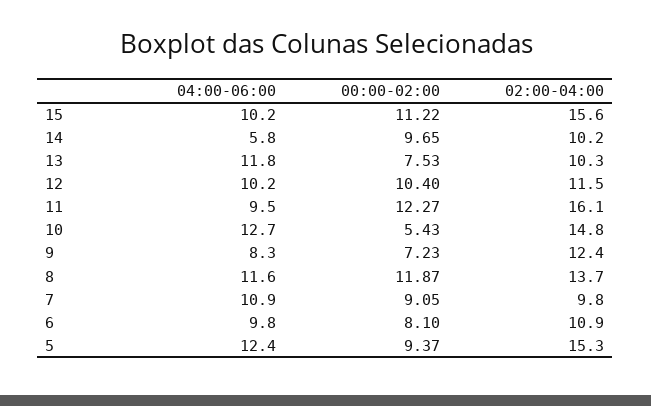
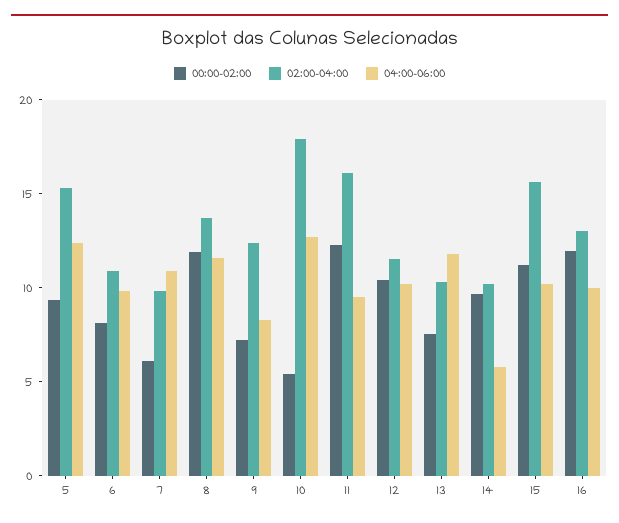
02:00-04:00, 10: 14.8 -> 18
00:00-02:00, 7: 9.05 -> 6
00:00-02:00, 16: none -> 12
02:00-04:00, 16: none -> 13
04:00-06:00, 16: none -> 10

